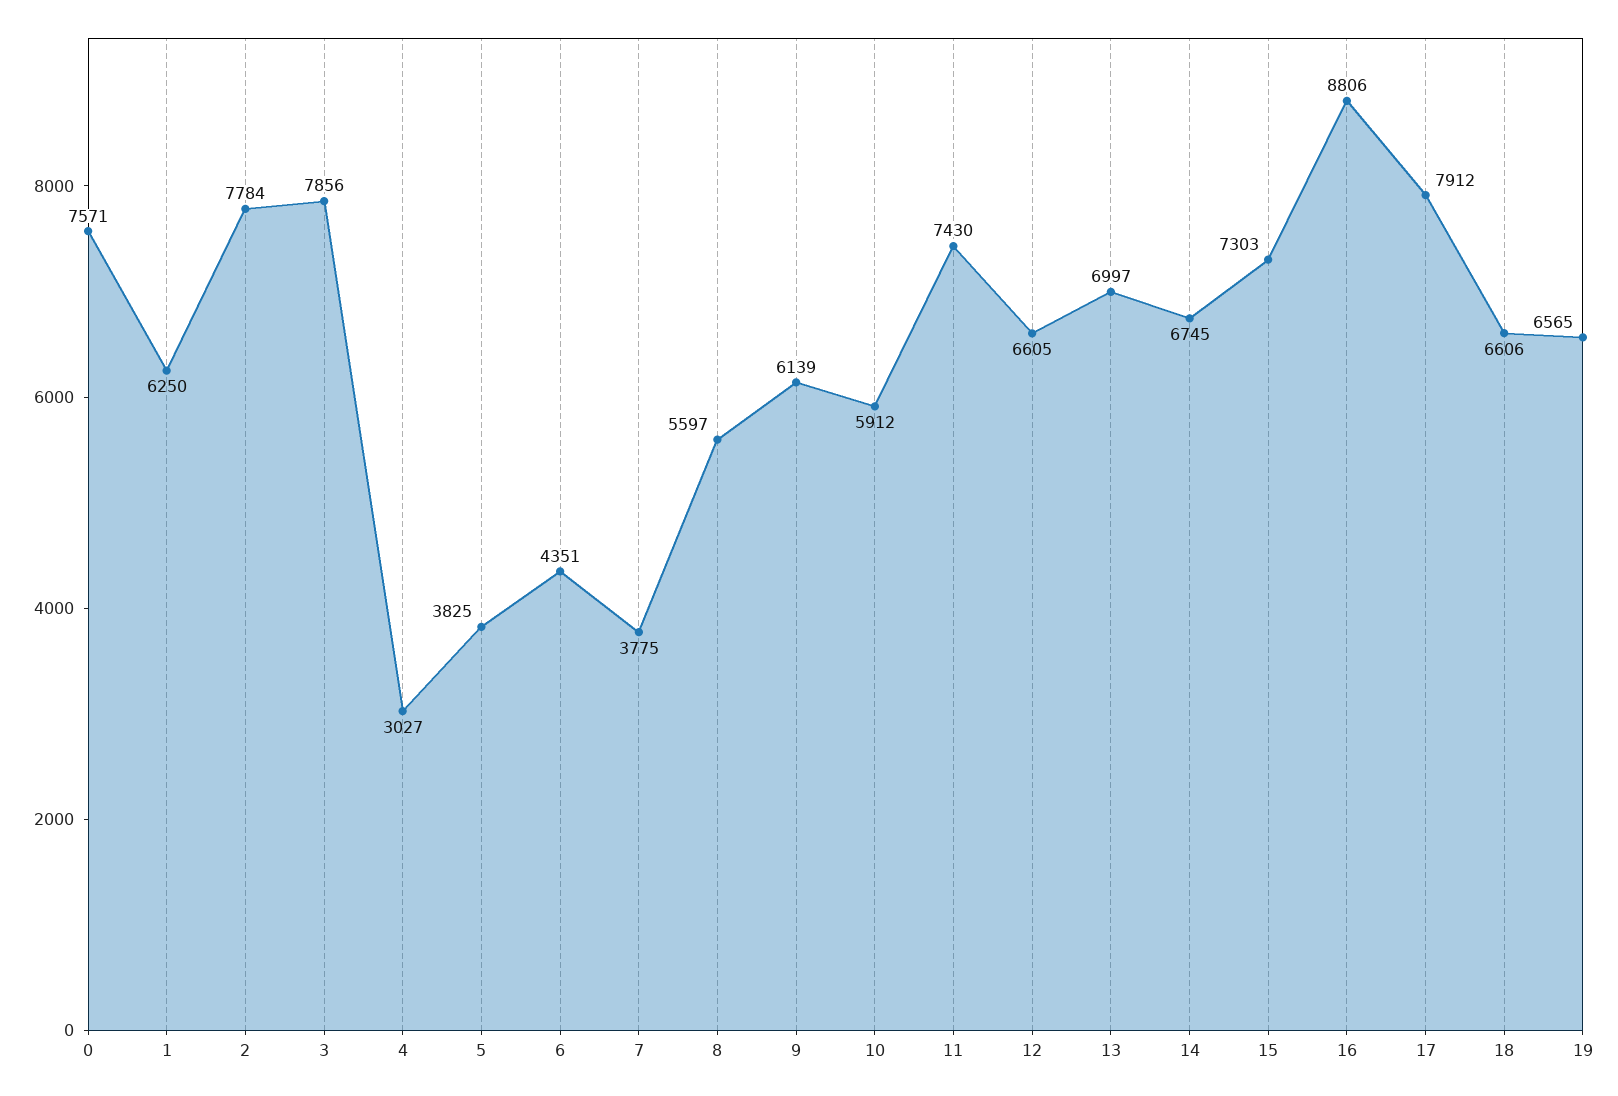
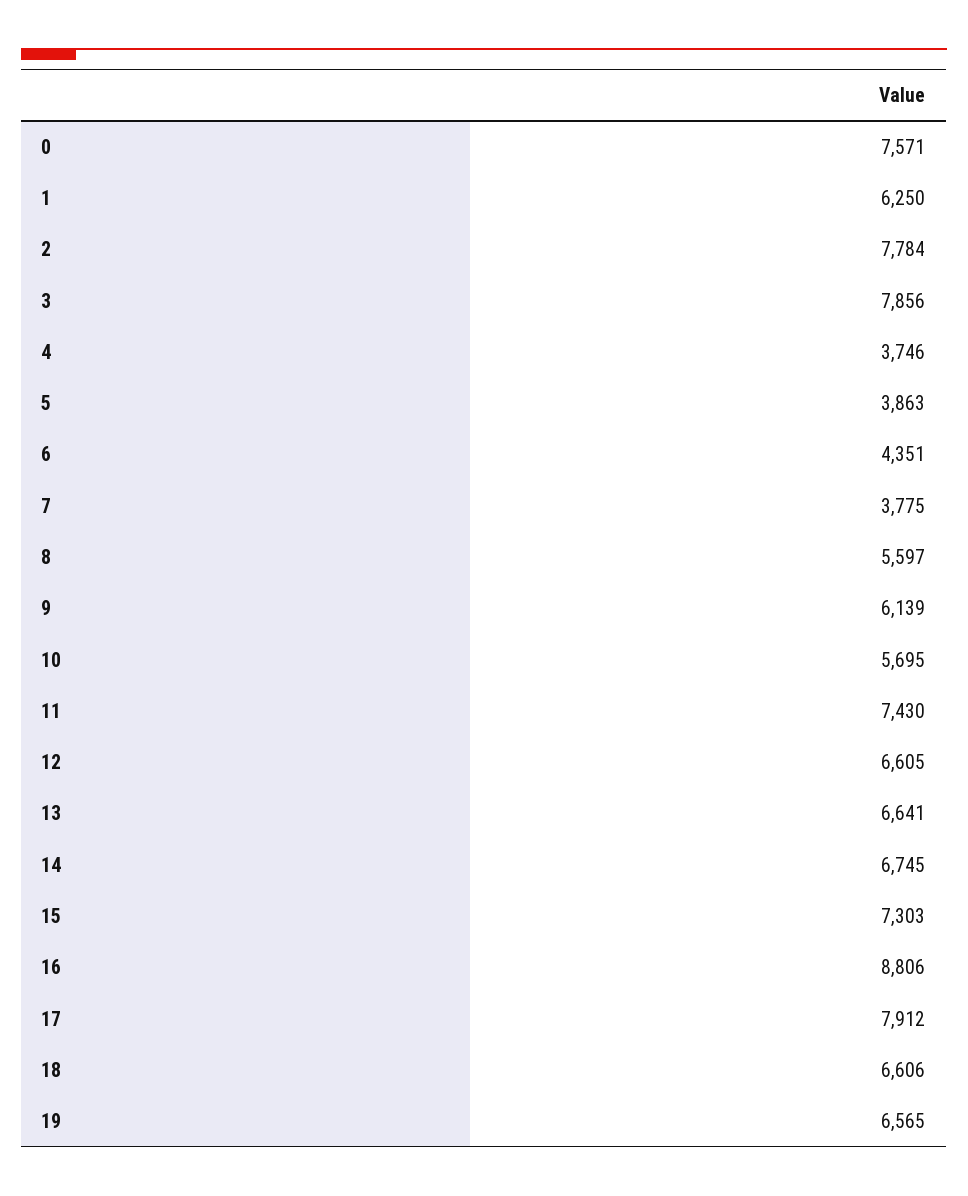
4: 3027 -> 3746
5: 3825 -> 3863
10: 5912 -> 5695
13: 6997 -> 6641

